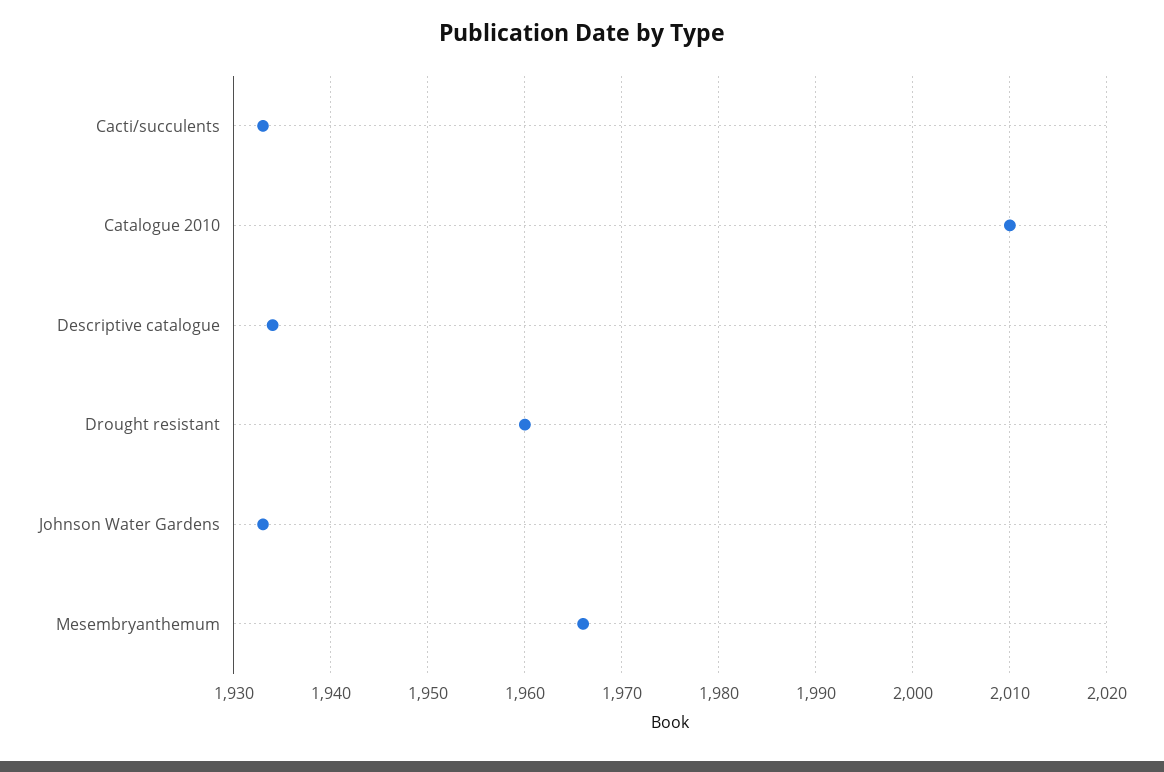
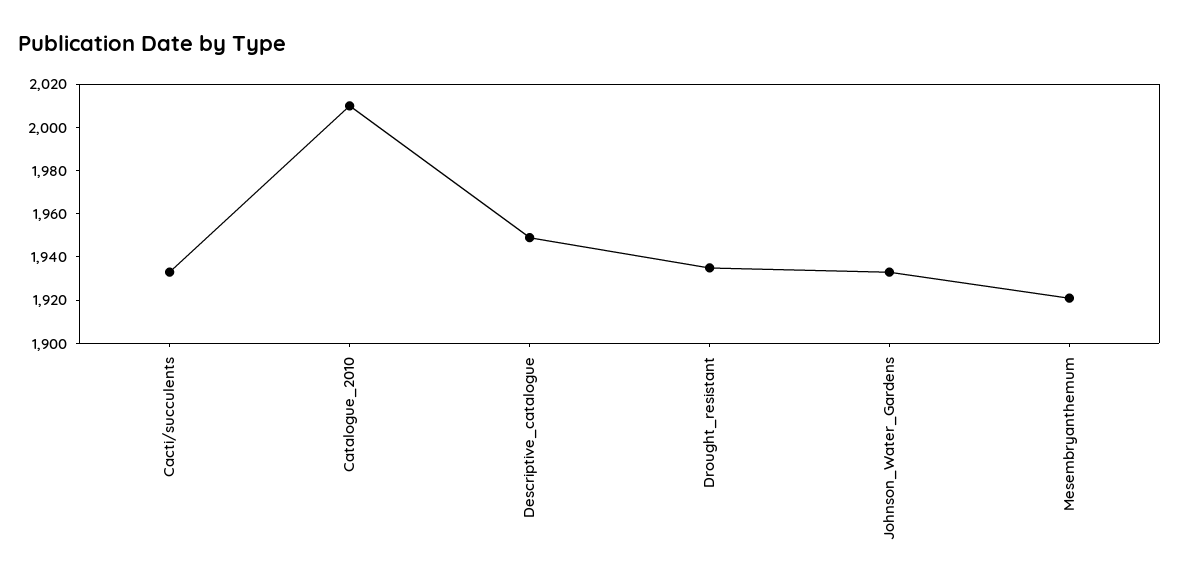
Descriptive catalogue: 1934 -> 1950
Drought resistant: 1960 -> 1935
Mesembryanthemum: 1966 -> 1920

